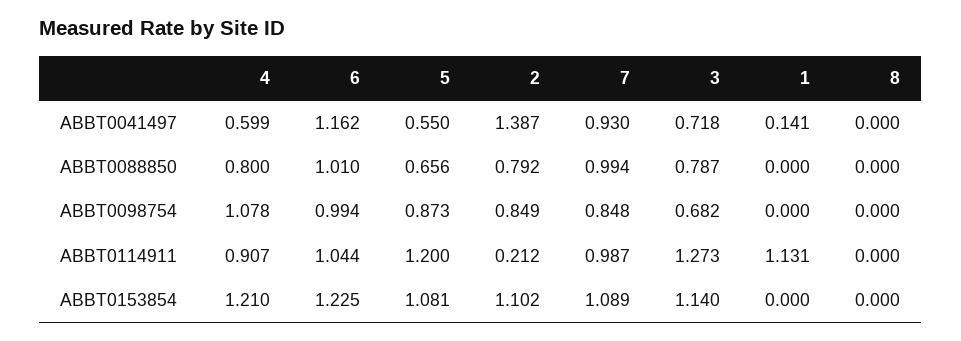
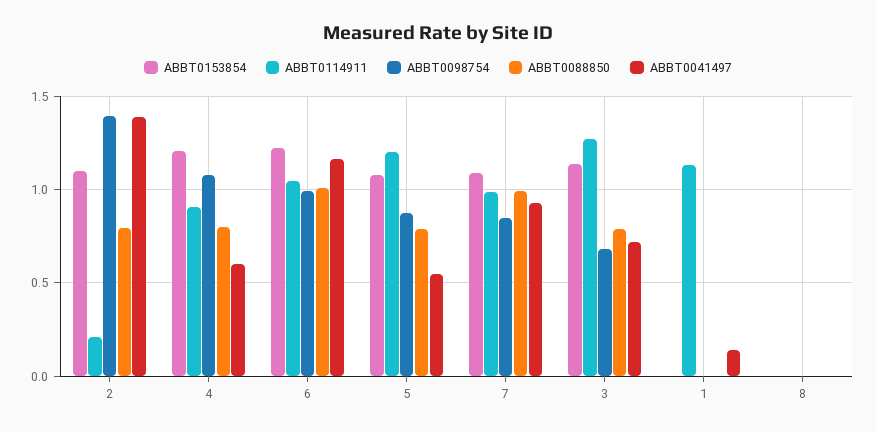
ABBT0088850, 5: 0.656 -> 0.8
ABBT0098754, 2: 0.849 -> 1.4

